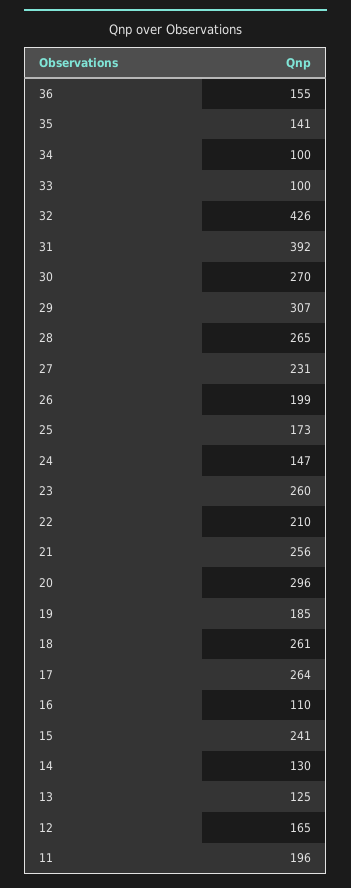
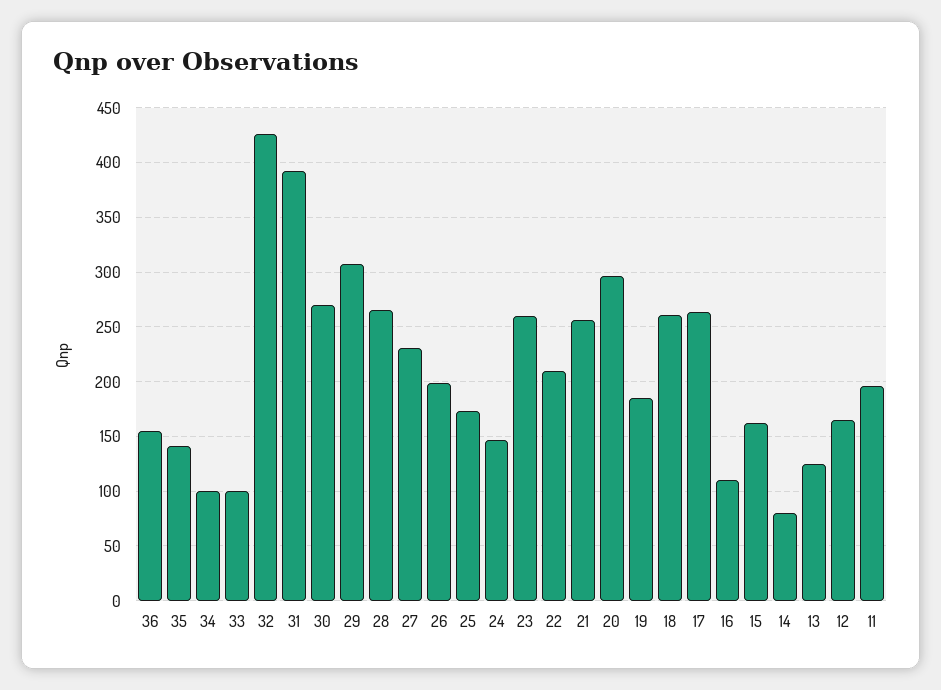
15: 241 -> 160
14: 130 -> 80

